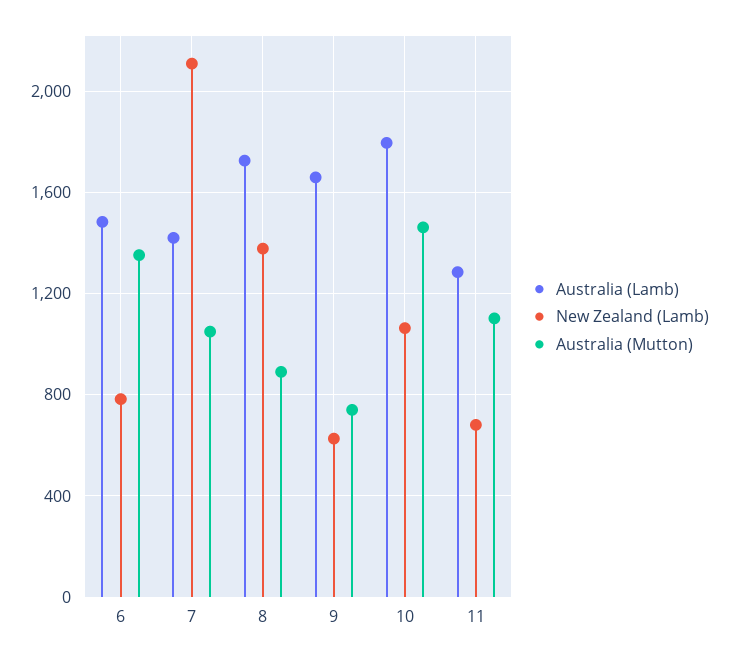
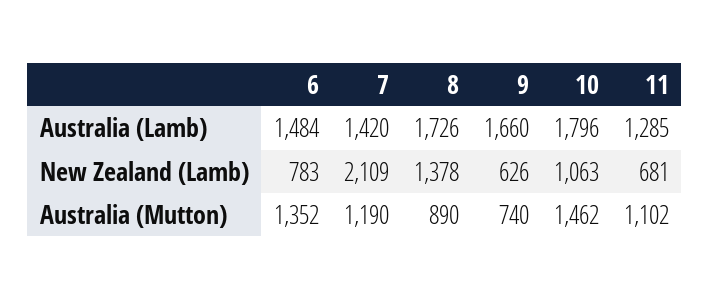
Australia (Mutton), 7: 1050 -> 1190

